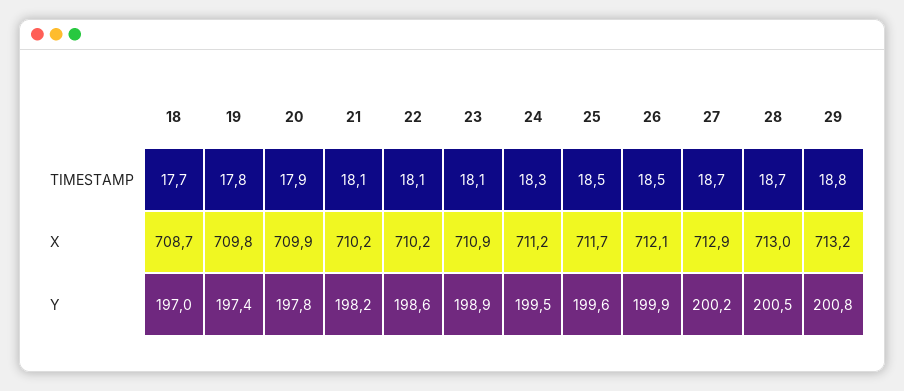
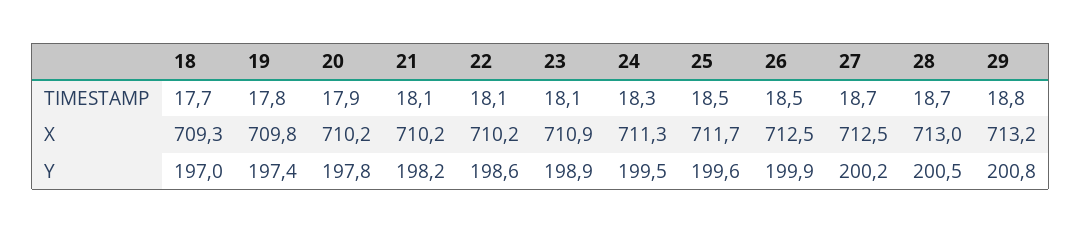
18, X: 708.7 -> 709.3
20, X: 709.9 -> 710.2
24, X: 711.2 -> 711.3
26, X: 712.1 -> 712.5
27, X: 712.9 -> 712.5

